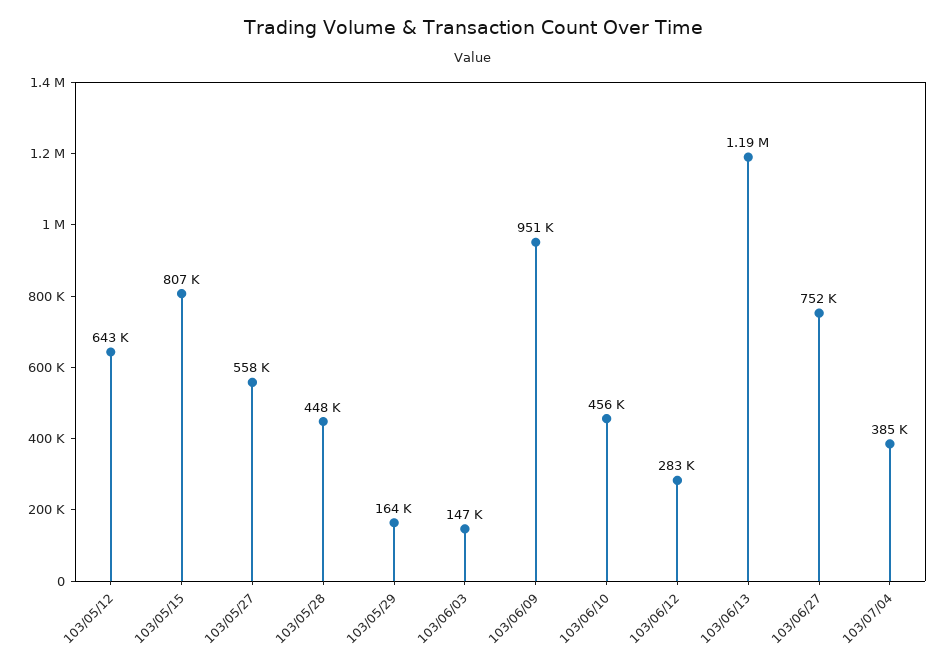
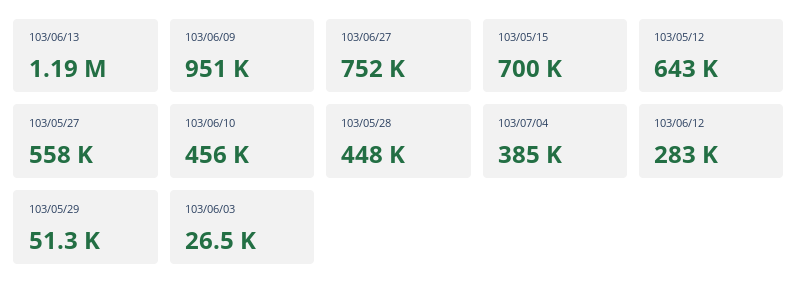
103/05/15: 807000 -> 700000
103/05/29: 164000 -> 51300
103/06/03: 147000 -> 26500

